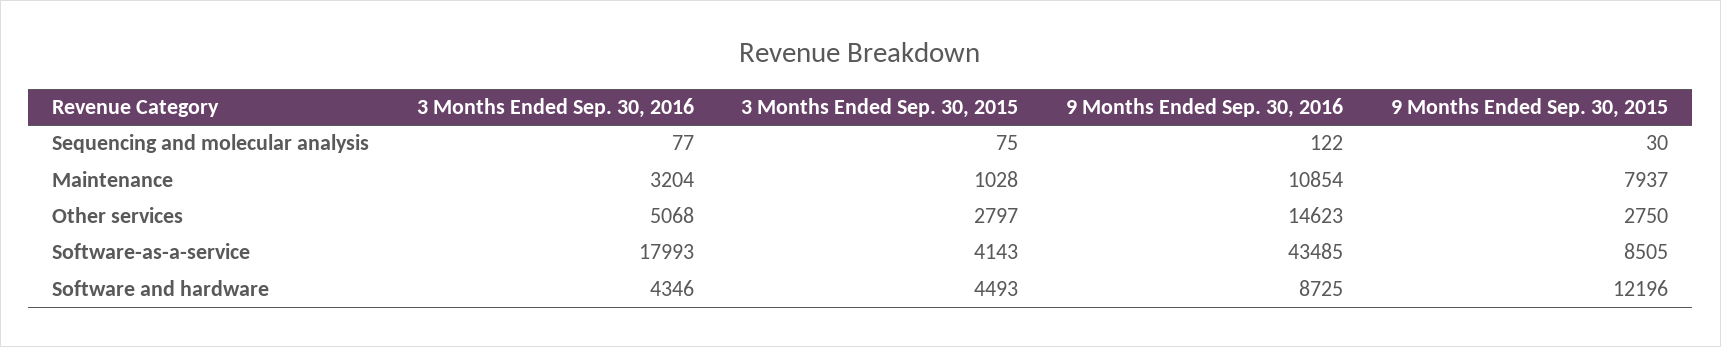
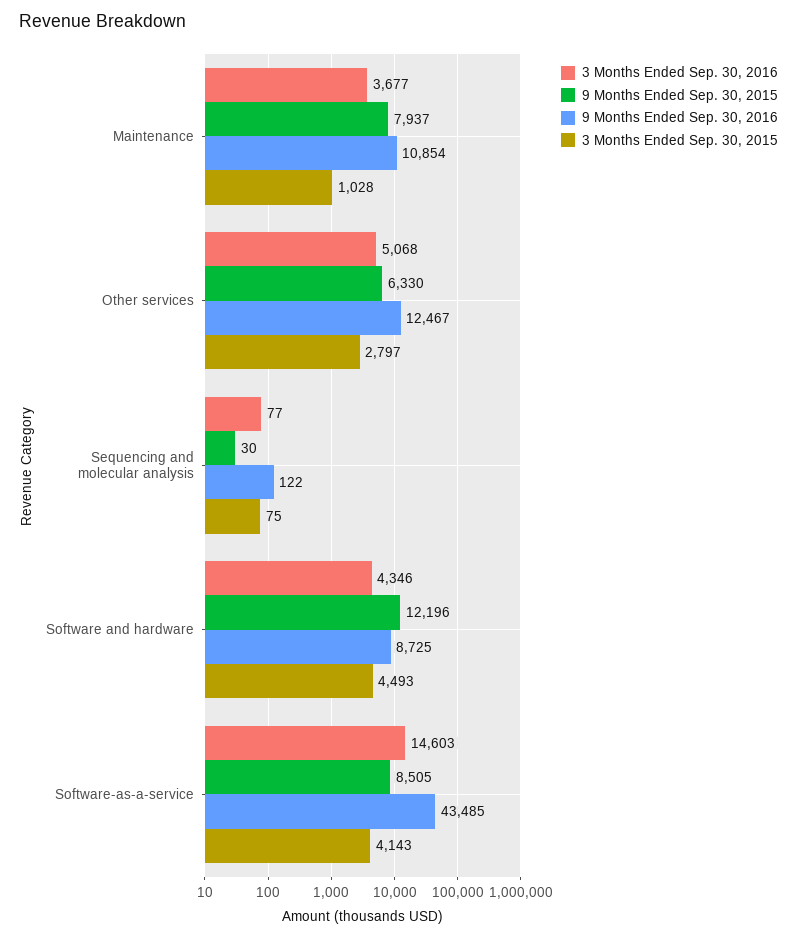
3 Months Ended Sep. 30, 2016, Maintenance: 3204 -> 3677
9 Months Ended Sep. 30, 2016, Other services: 14623 -> 12467
9 Months Ended Sep. 30, 2015, Other services: 2750 -> 6330
3 Months Ended Sep. 30, 2016, Software-as-a-service: 17993 -> 14603

